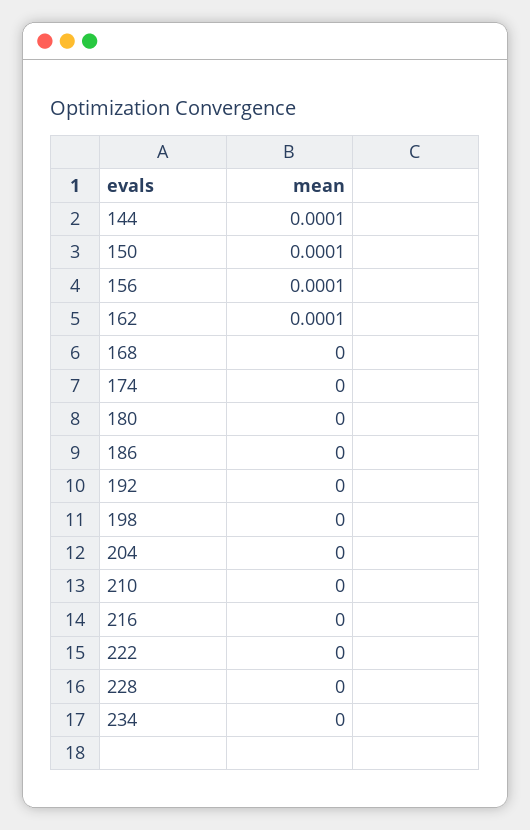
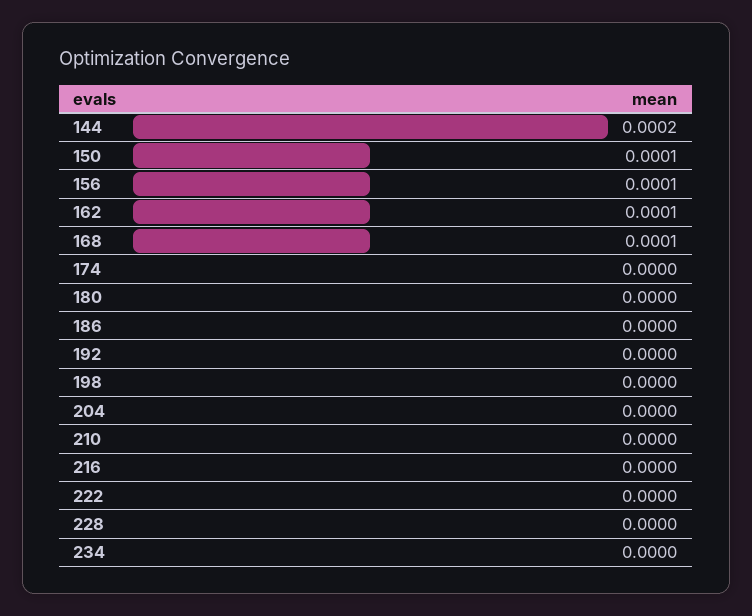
144: 0.0001 -> 0.0002
168: 0 -> 0.0001

